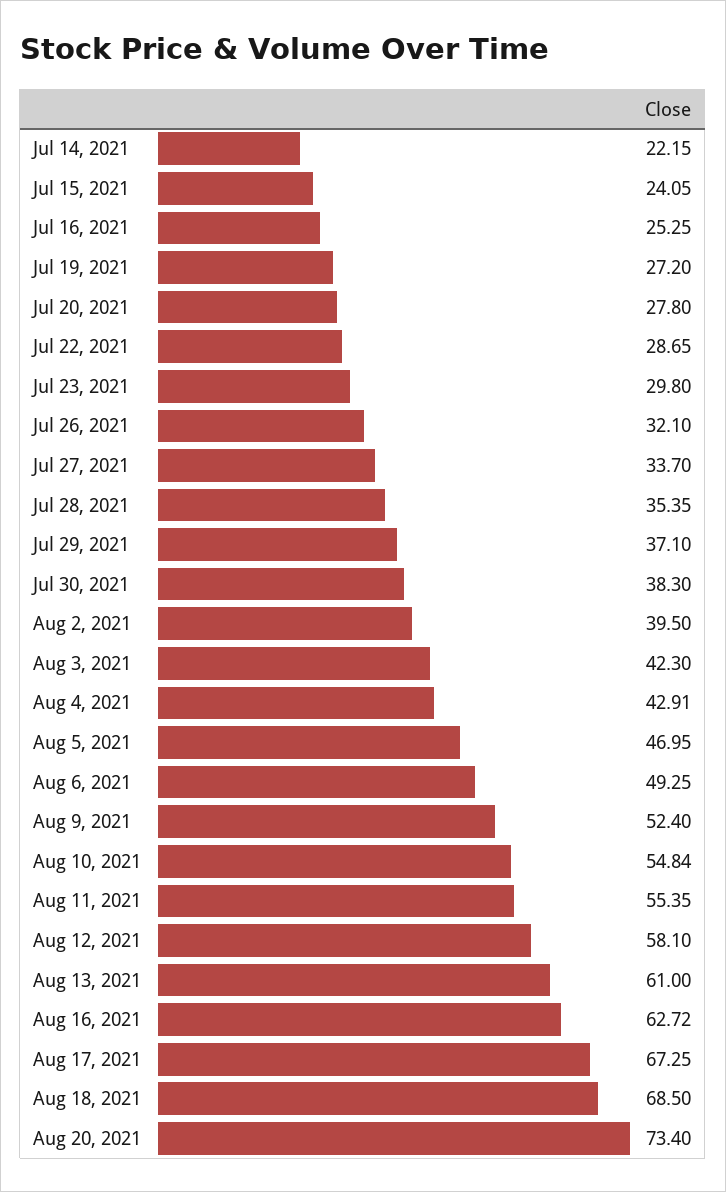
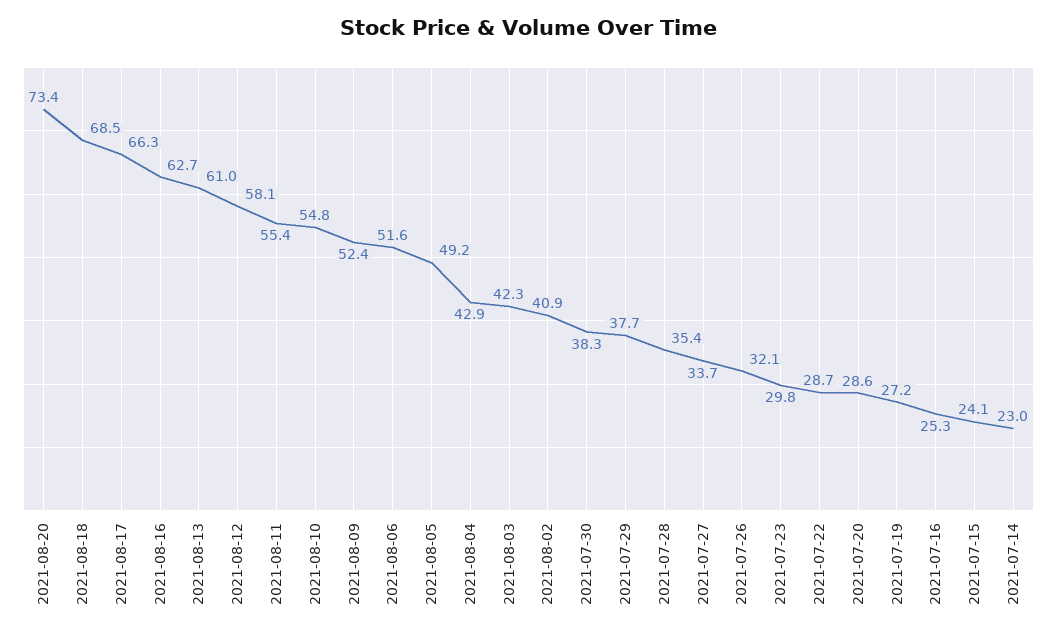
Jul 14, 2021: 22.15 -> 23
Jul 20, 2021: 27.8 -> 28.6
Jul 29, 2021: 37.1 -> 37.7
Aug 2, 2021: 39.5 -> 40.9
Aug 5, 2021: 46.95 -> 49.2
Aug 6, 2021: 49.25 -> 51.6
Aug 17, 2021: 67.25 -> 66.3

